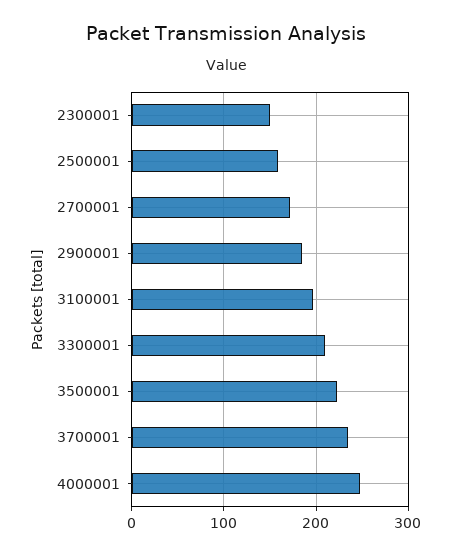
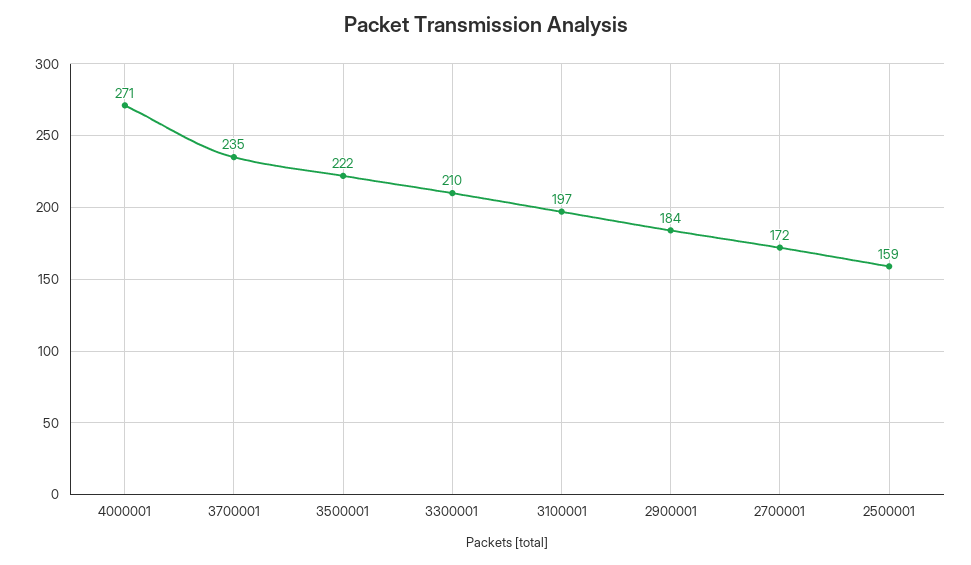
2300001: 150 -> none
4000001: 250 -> 271

